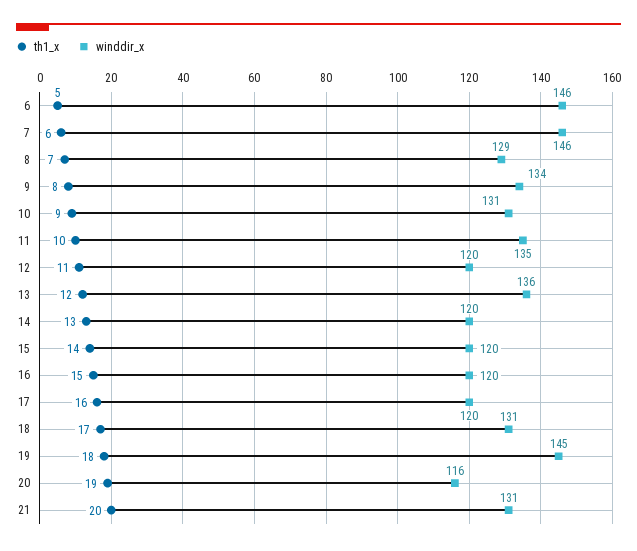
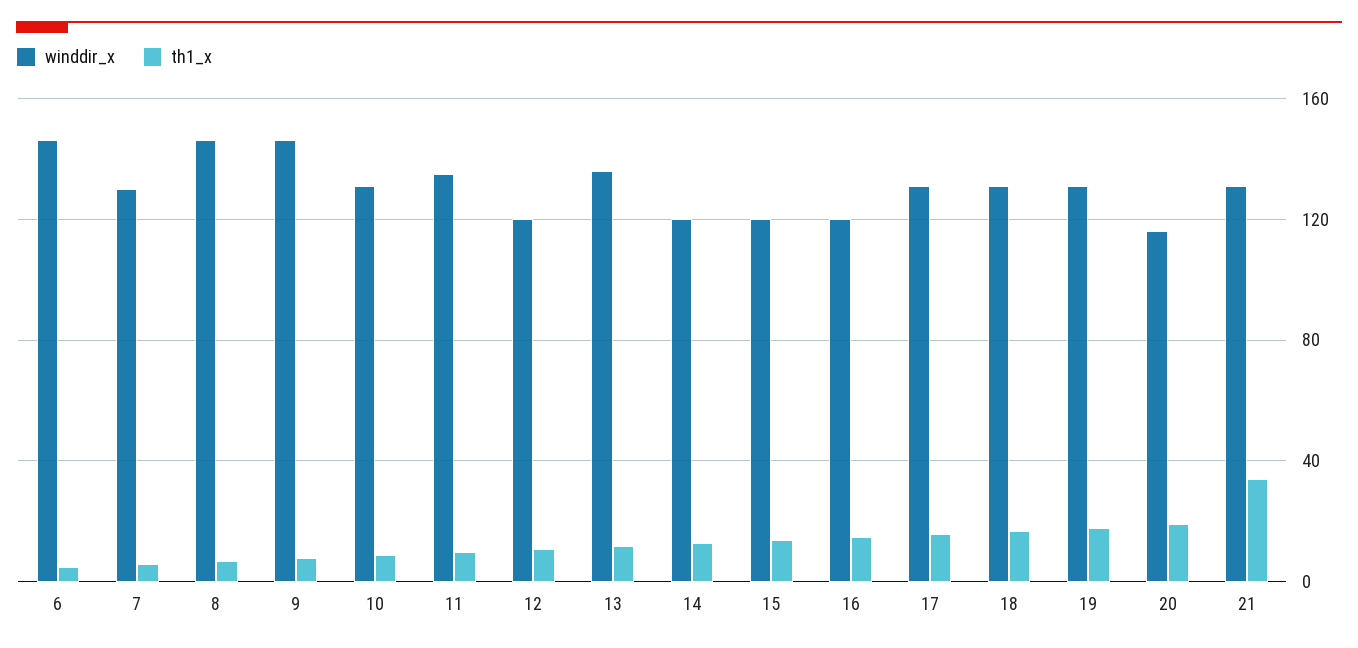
winddir_x, 7: 146 -> 130
winddir_x, 8: 129 -> 145
winddir_x, 9: 134 -> 145
winddir_x, 17: 120 -> 130
winddir_x, 19: 145 -> 130
th1_x, 21: 20 -> 35

